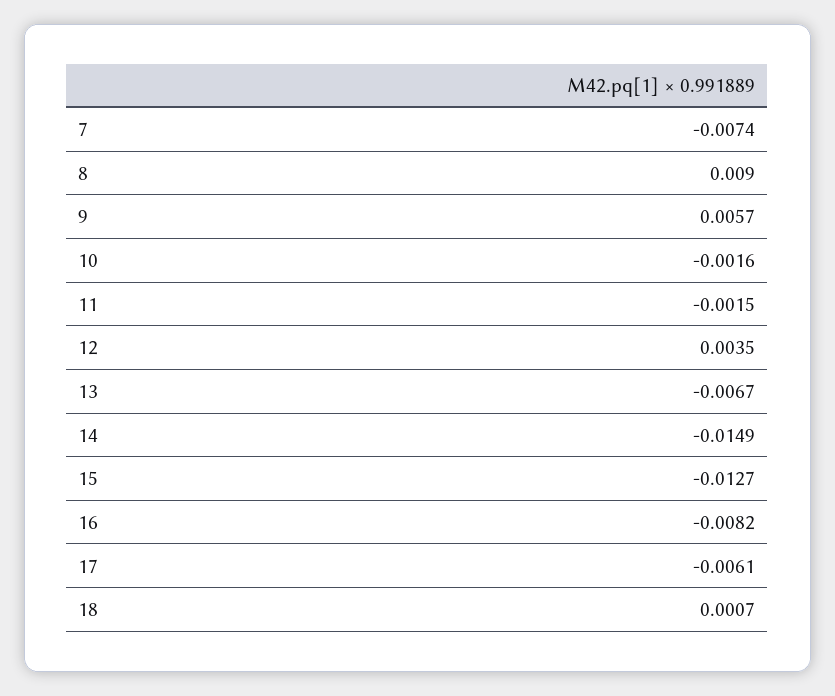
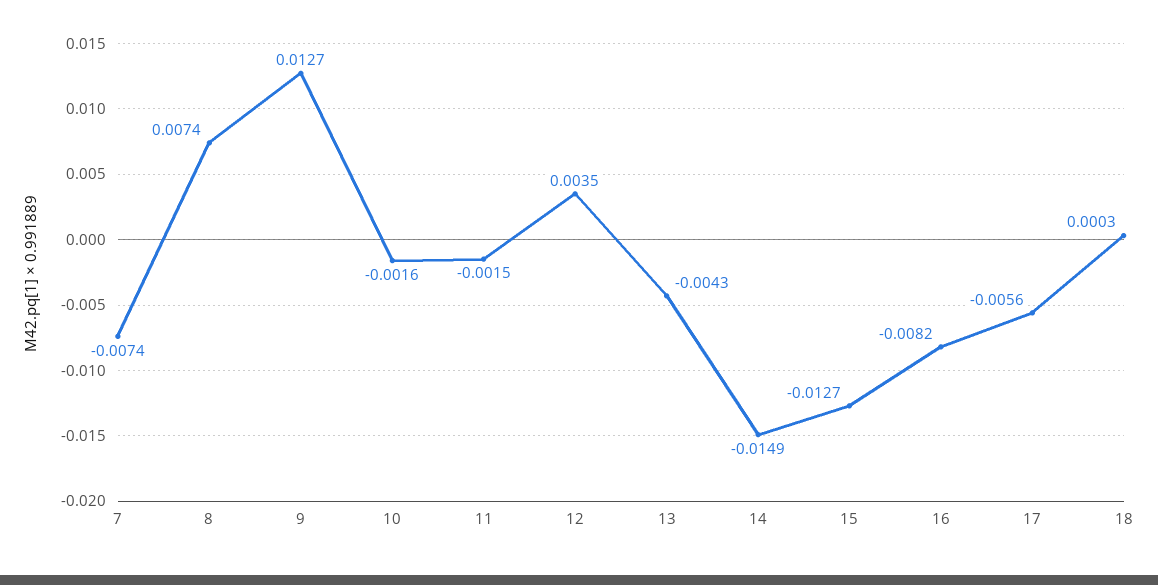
8: 0.009 -> 0.0074
9: 0.0057 -> 0.0127
13: -0.0067 -> -0.0043
17: -0.0061 -> -0.0056
18: 0.0007 -> 0.0003

